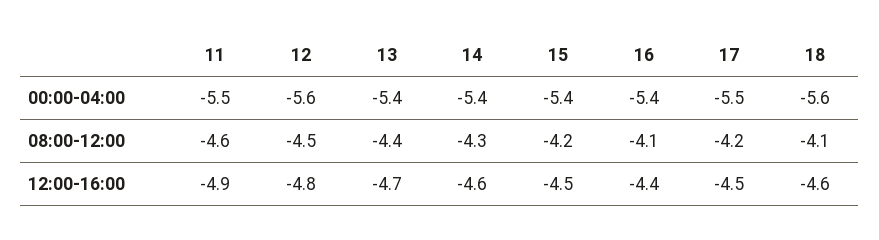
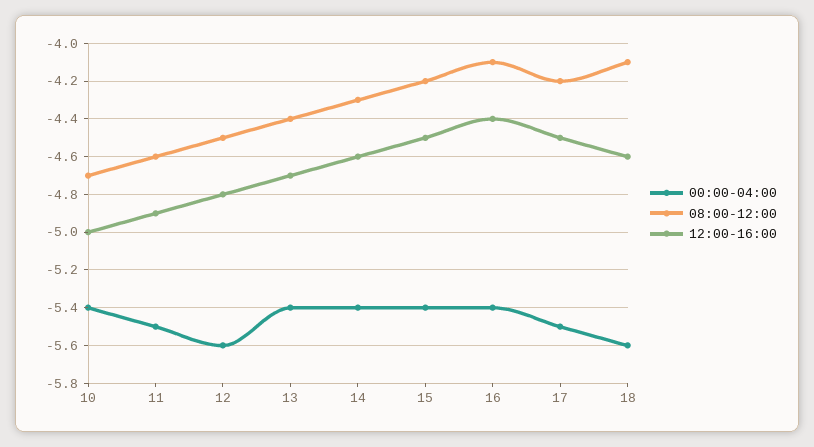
00:00-04:00, 10: none -> -5.4
08:00-12:00, 10: none -> -4.7
12:00-16:00, 10: none -> -5

